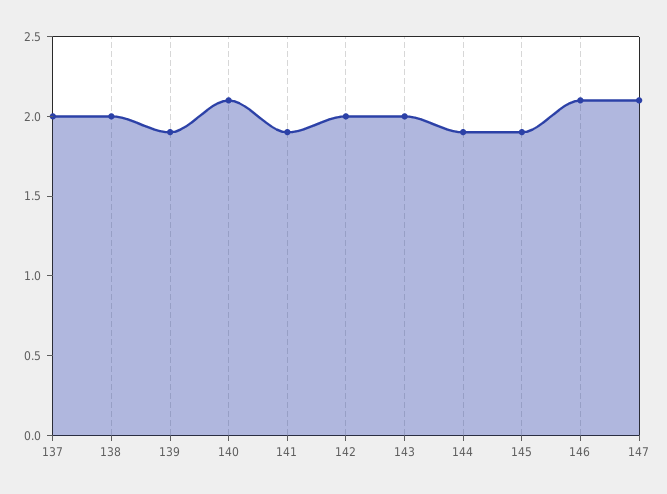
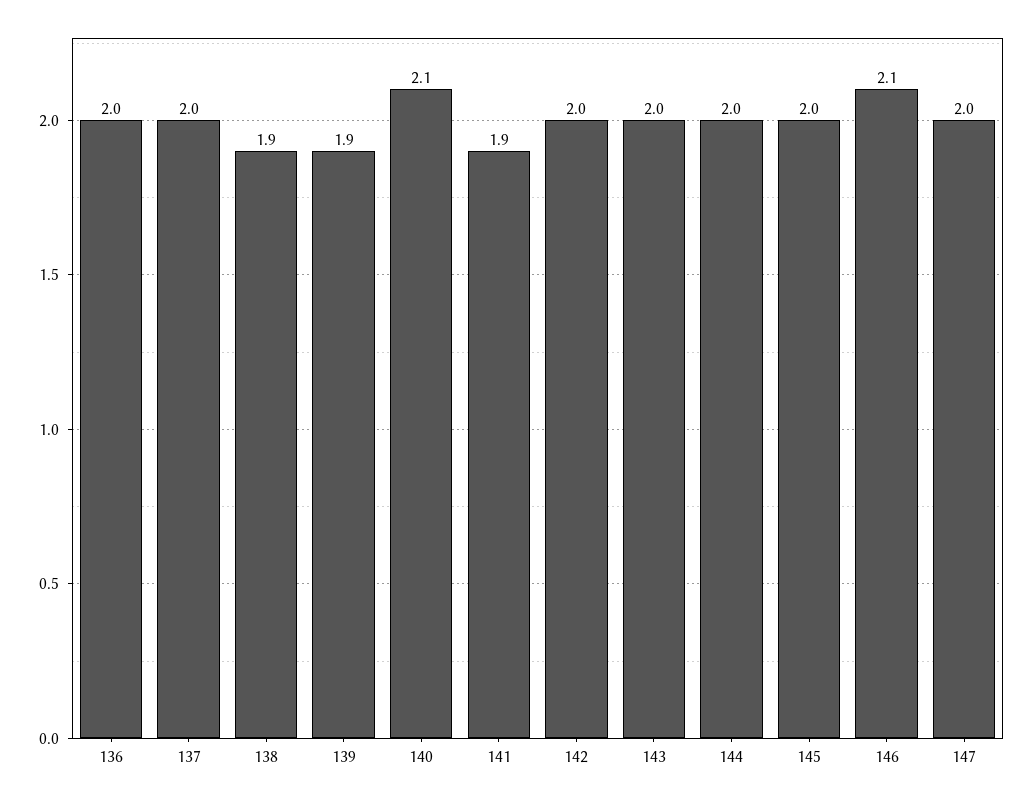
138: 2 -> 1.9
144: 1.9 -> 2
145: 1.9 -> 2
147: 2.1 -> 2
136: none -> 2

